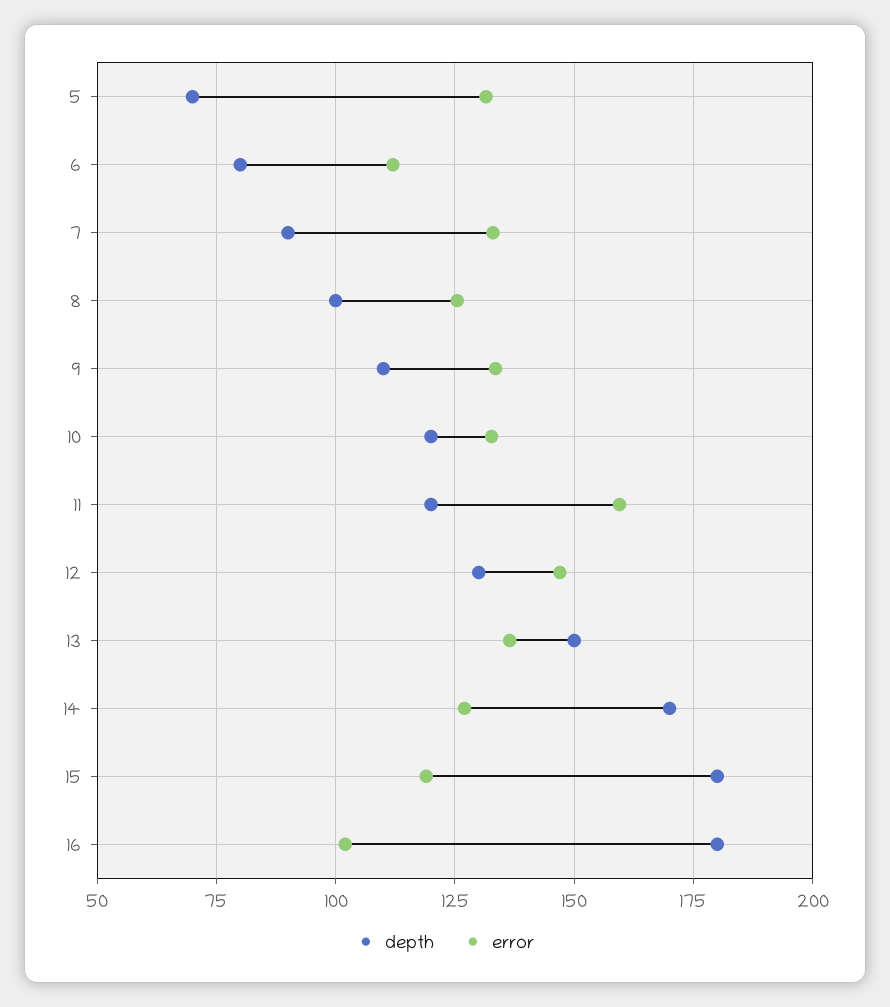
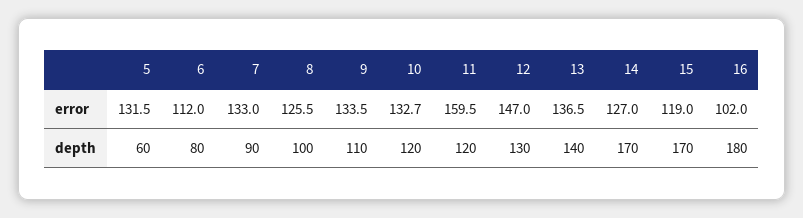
depth, 5: 70 -> 60
depth, 13: 150 -> 140
depth, 15: 180 -> 170

